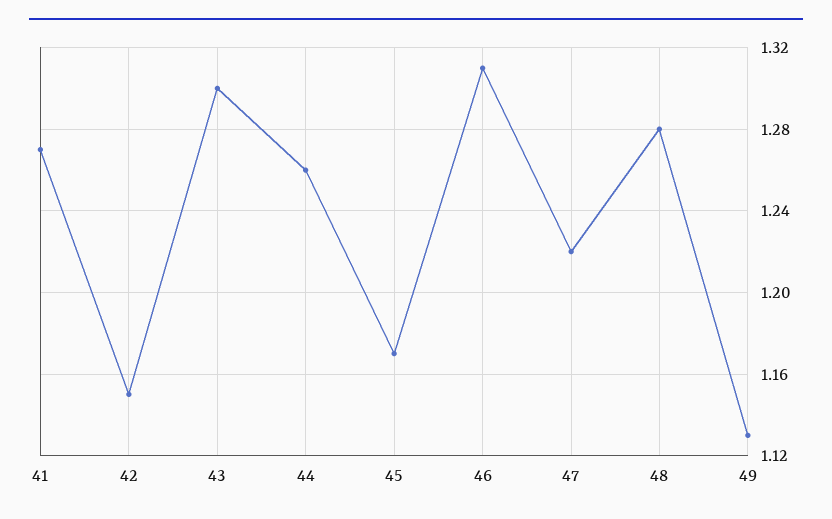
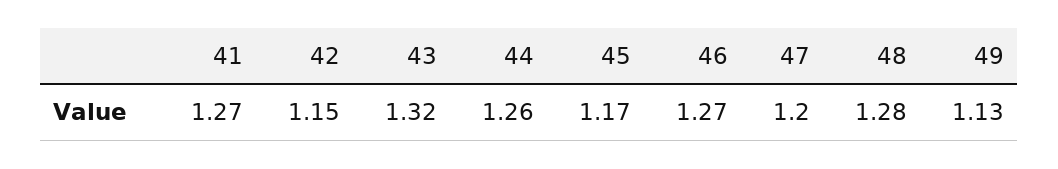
43: 1.3 -> 1.32
46: 1.31 -> 1.27
47: 1.22 -> 1.2

